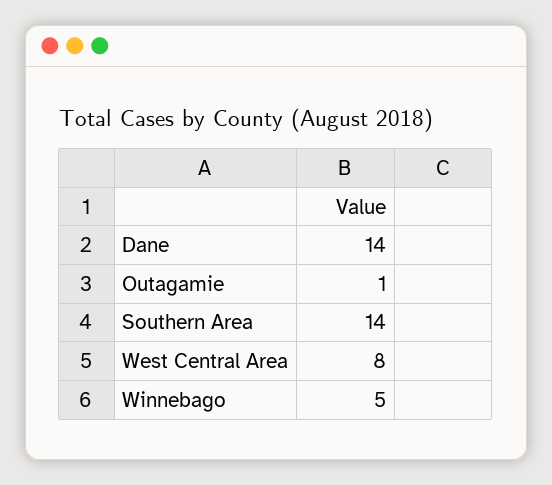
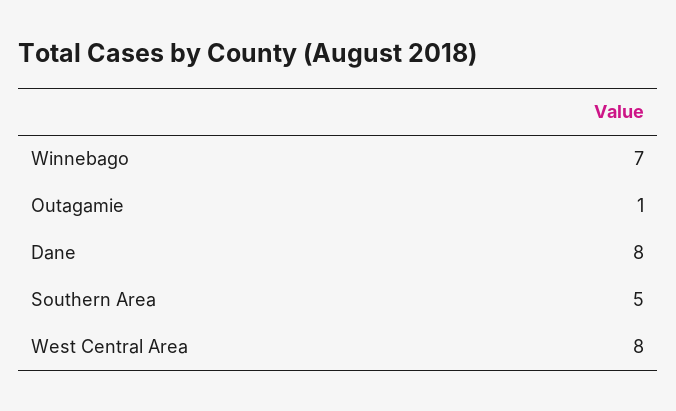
Dane: 14 -> 8
Southern Area: 14 -> 5
Winnebago: 5 -> 7

